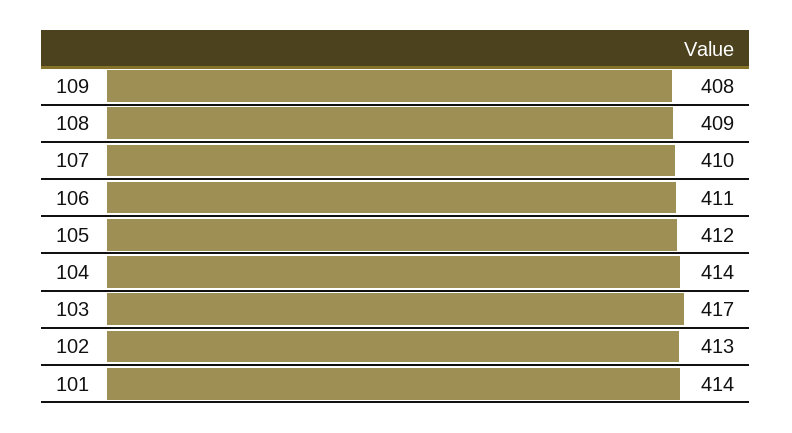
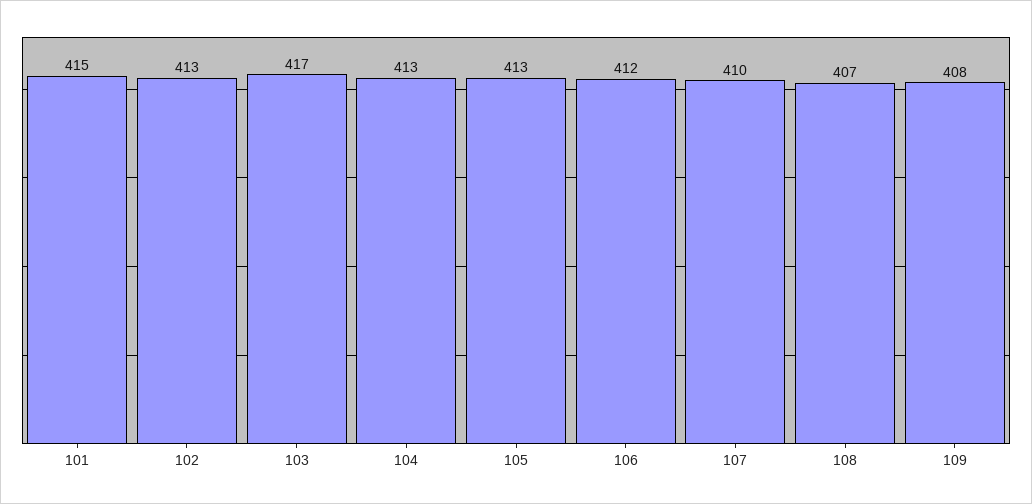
108: 409 -> 407
106: 411 -> 412
105: 412 -> 413
104: 414 -> 413
101: 414 -> 415

